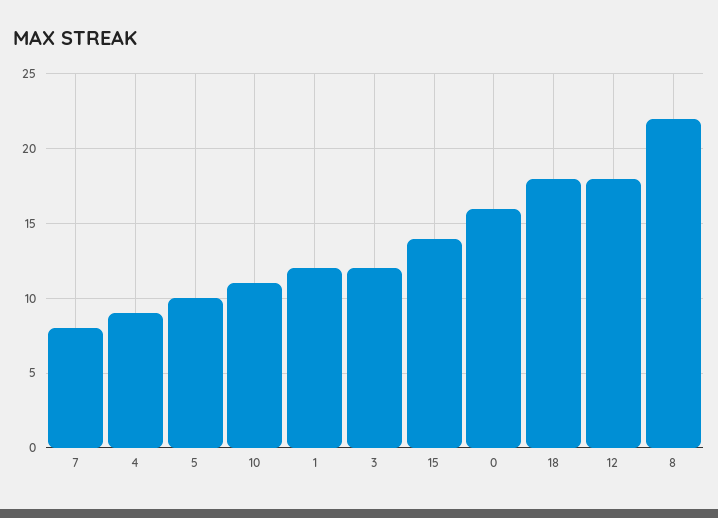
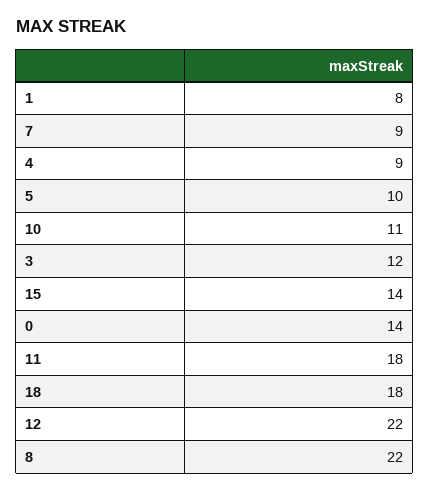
7: 8 -> 9
1: 12 -> 8
0: 16 -> 14
12: 18 -> 22
11: none -> 18

